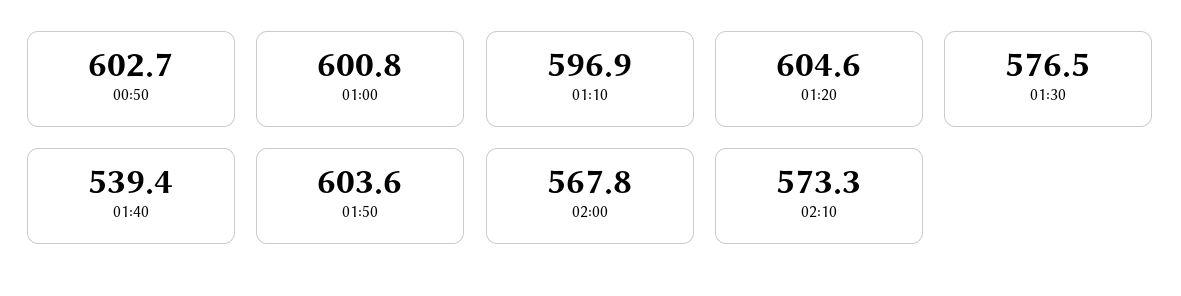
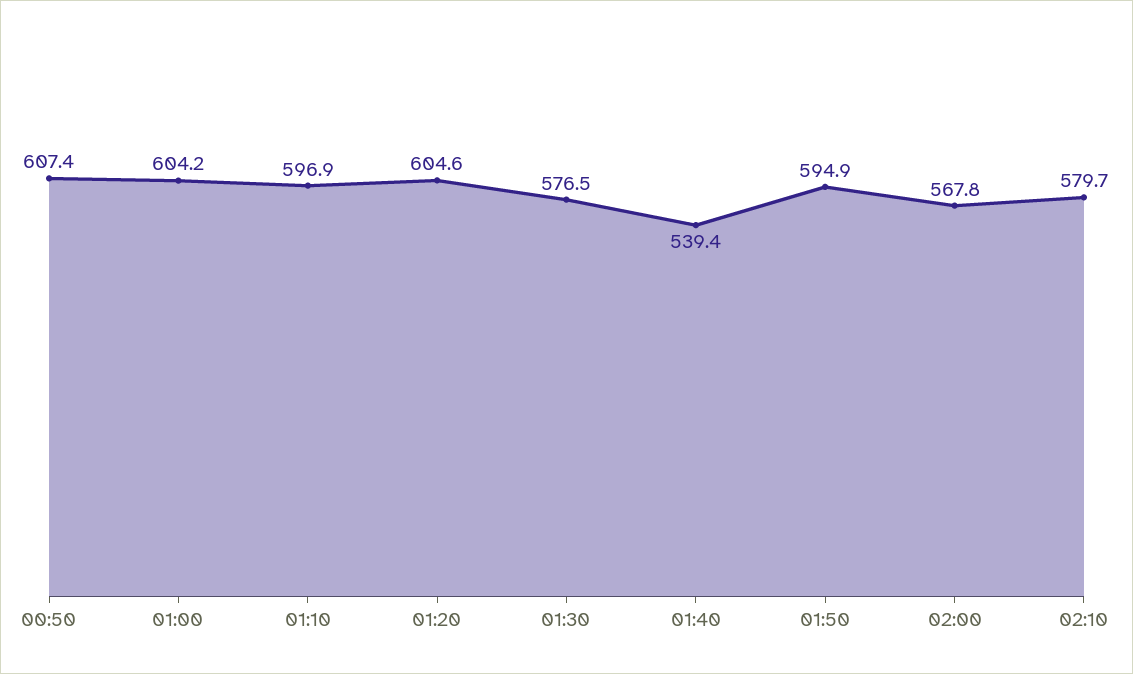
00:50: 602.7 -> 607.4
01:00: 600.8 -> 604.2
01:50: 603.6 -> 594.9
02:10: 573.3 -> 579.7

